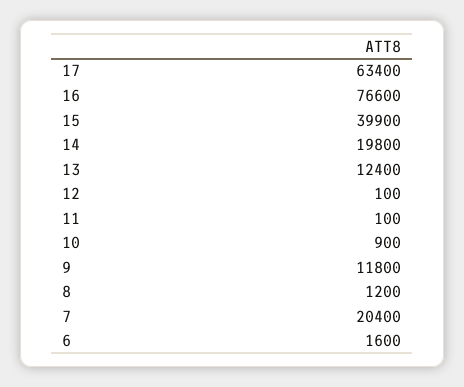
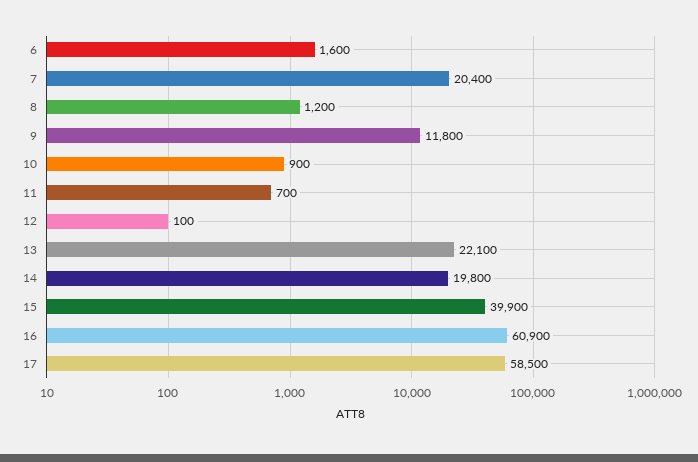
17: 63400 -> 58500
16: 76600 -> 60900
13: 12400 -> 22100
11: 100 -> 700

